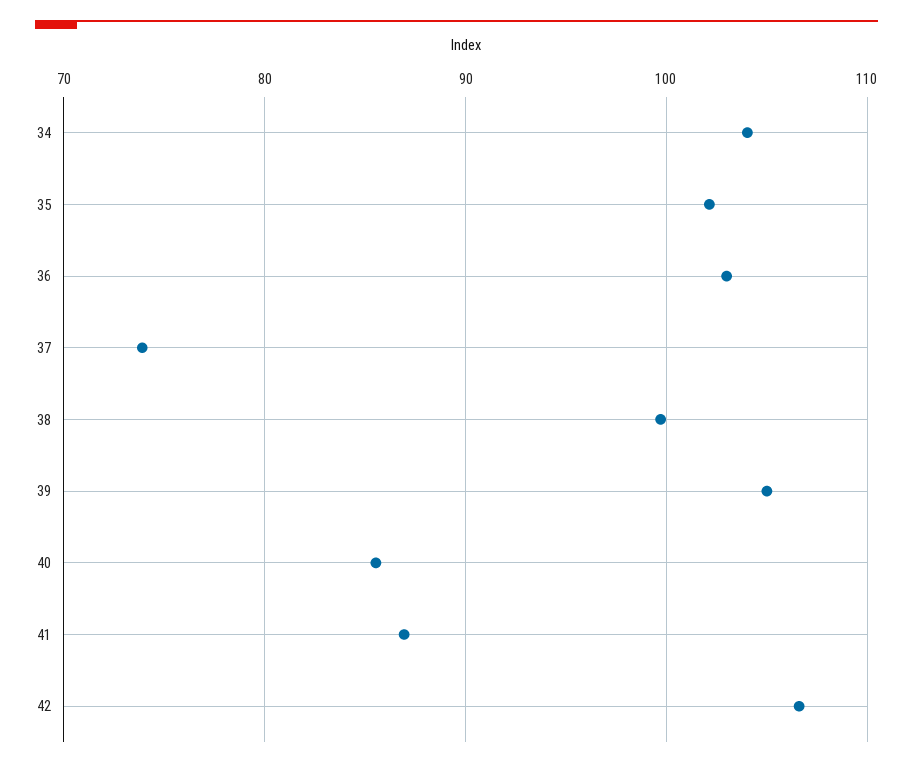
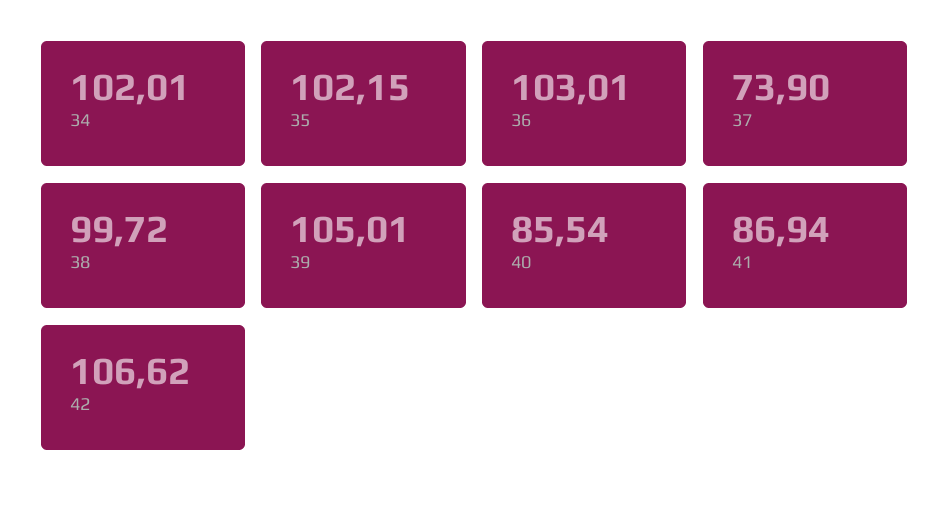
34: 104 -> 102.01

